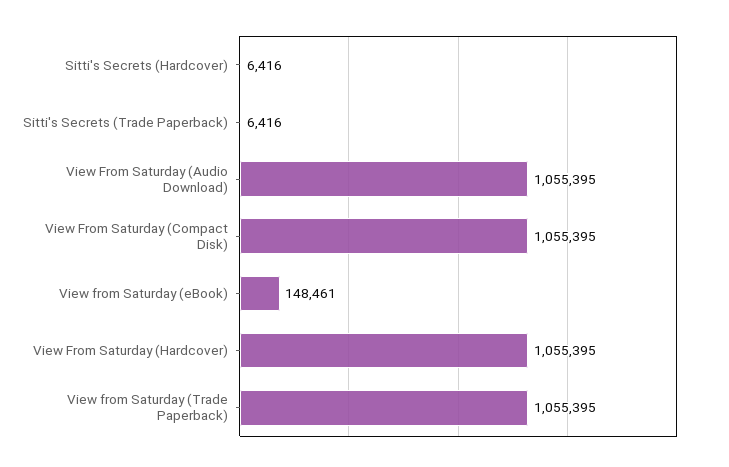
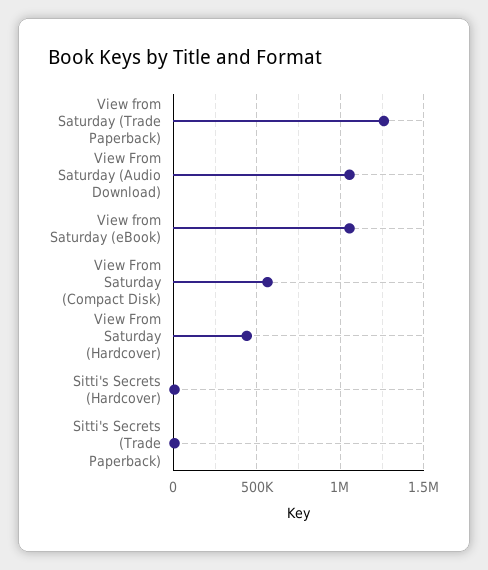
View From Saturday (Compact Disk): 1055395 -> 550000
View from Saturday (eBook): 148461 -> 1050000
View From Saturday (Hardcover): 1055395 -> 450000
View from Saturday (Trade Paperback): 1055395 -> 1250000

